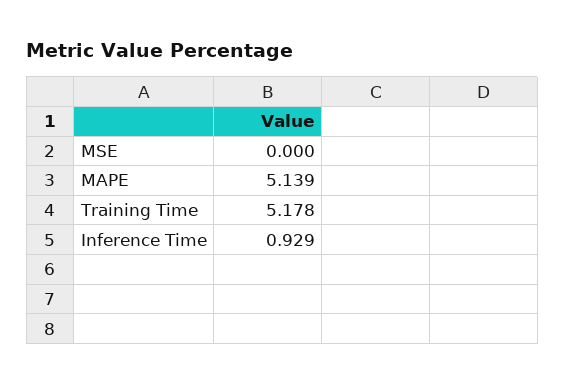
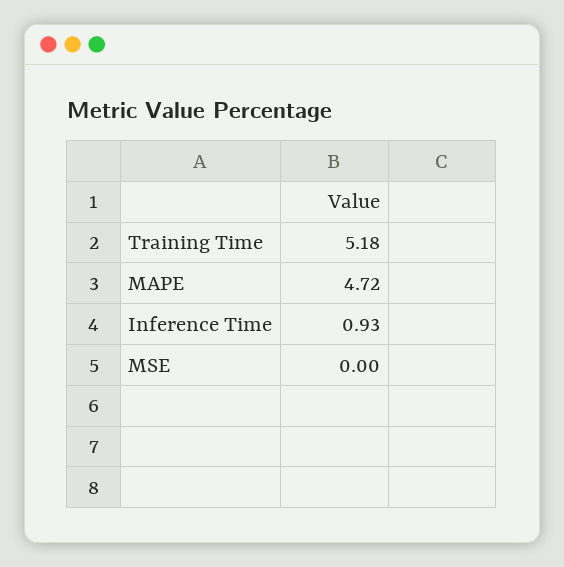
MAPE: 5.139 -> 4.72

